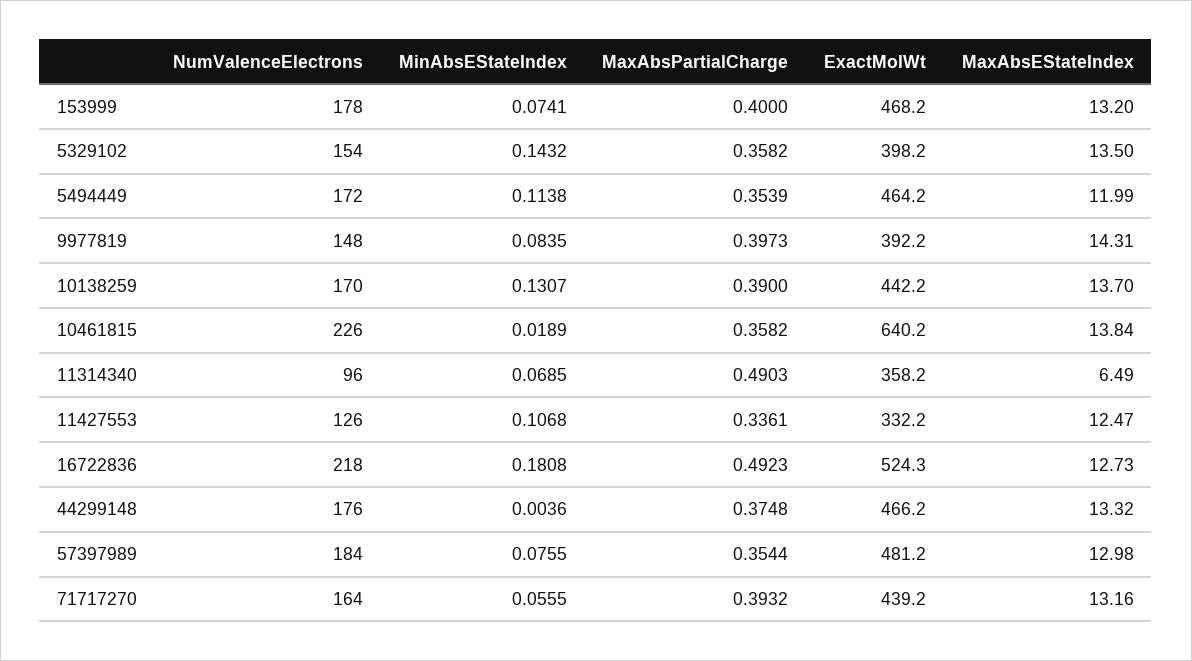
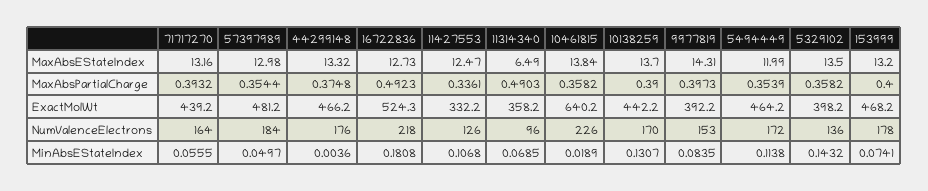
NumValenceElectrons, 5329102: 154 -> 136
NumValenceElectrons, 9977819: 148 -> 153
MinAbsEStateIndex, 57397989: 0.0755 -> 0.0497

